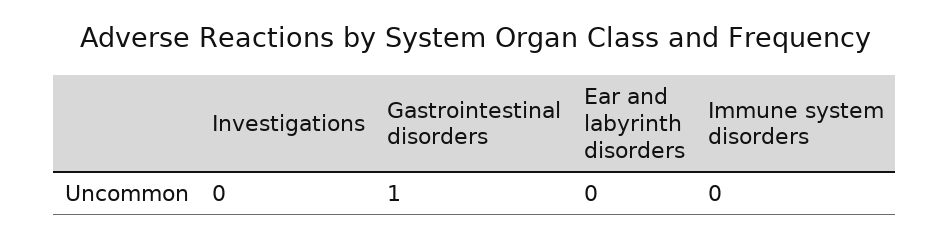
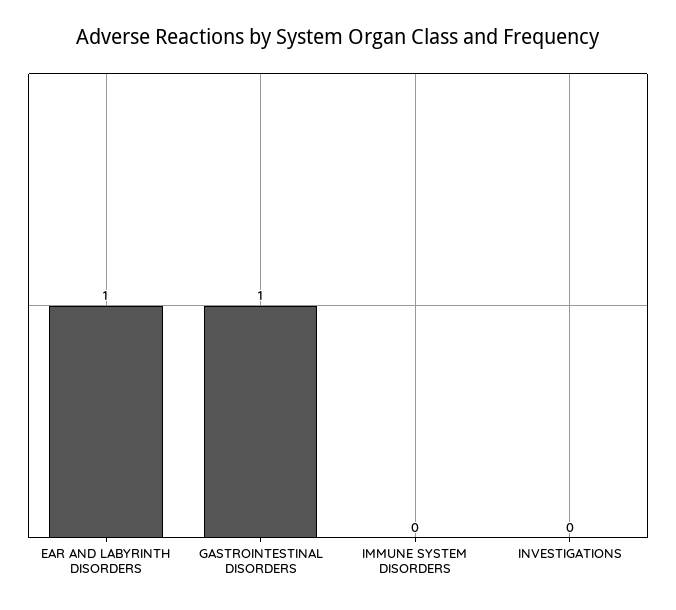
Ear and labyrinth disorders: 0 -> 1

